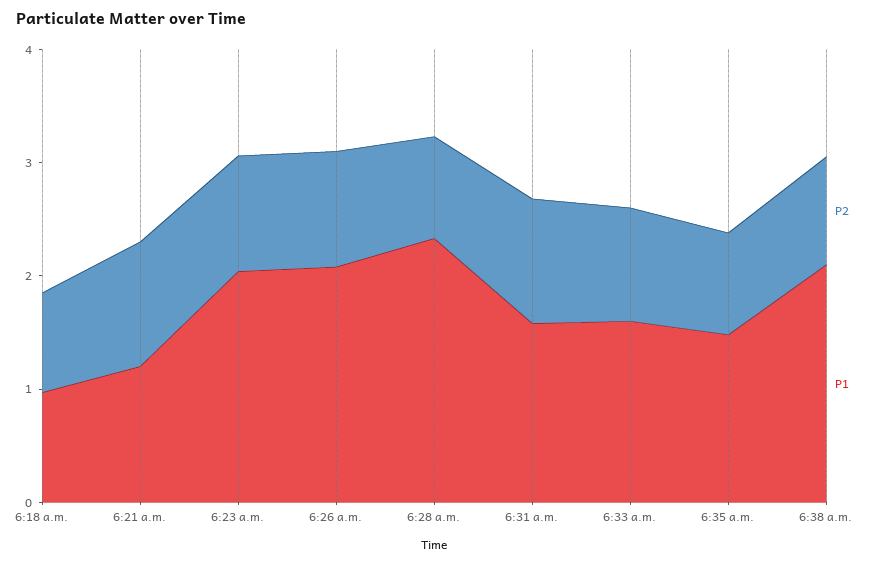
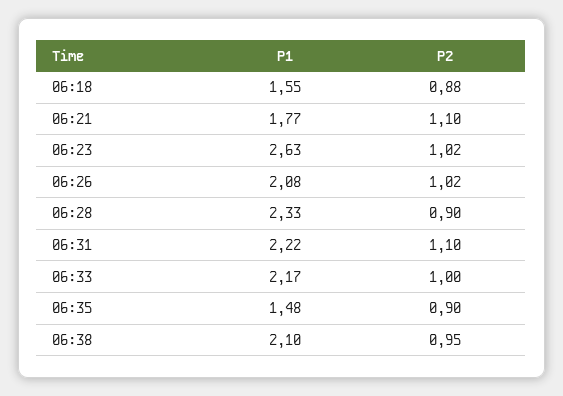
P1, 6:18 a.m.: 1 -> 1.55
P1, 6:21 a.m.: 1.2 -> 1.77
P1, 6:23 a.m.: 2 -> 2.63
P1, 6:31 a.m.: 1.6 -> 2.22
P1, 6:33 a.m.: 1.6 -> 2.17

